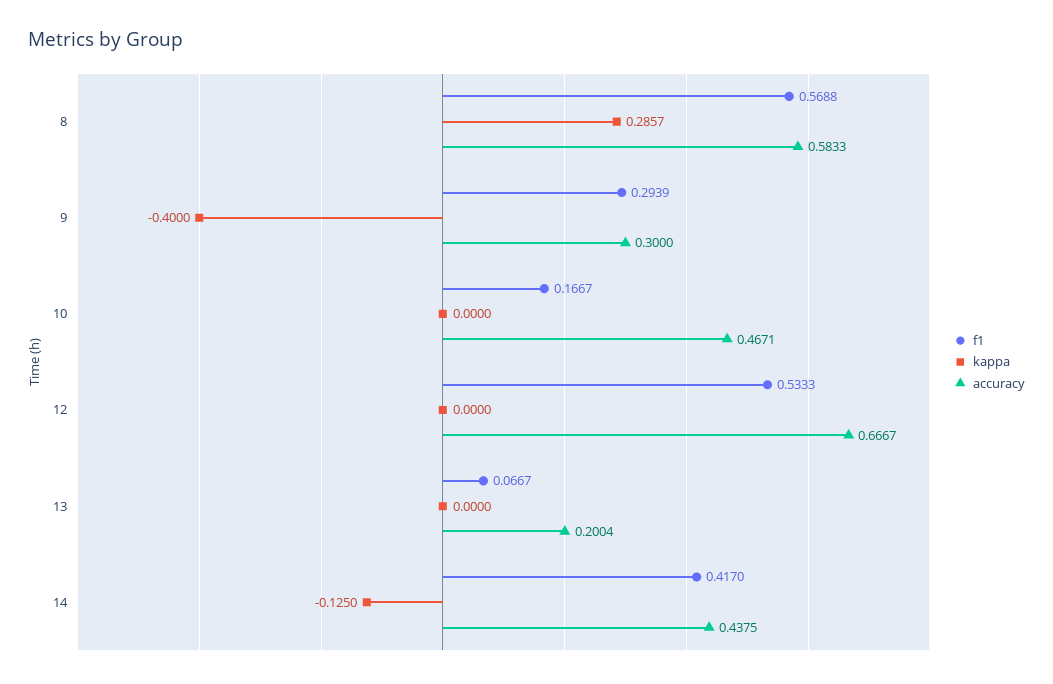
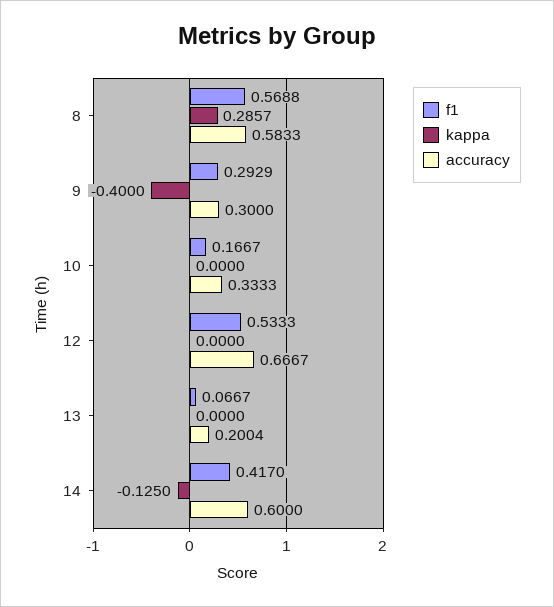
f1, 9: 0.2939 -> 0.2929
accuracy, 10: 0.4671 -> 0.3333
accuracy, 14: 0.4375 -> 0.6

